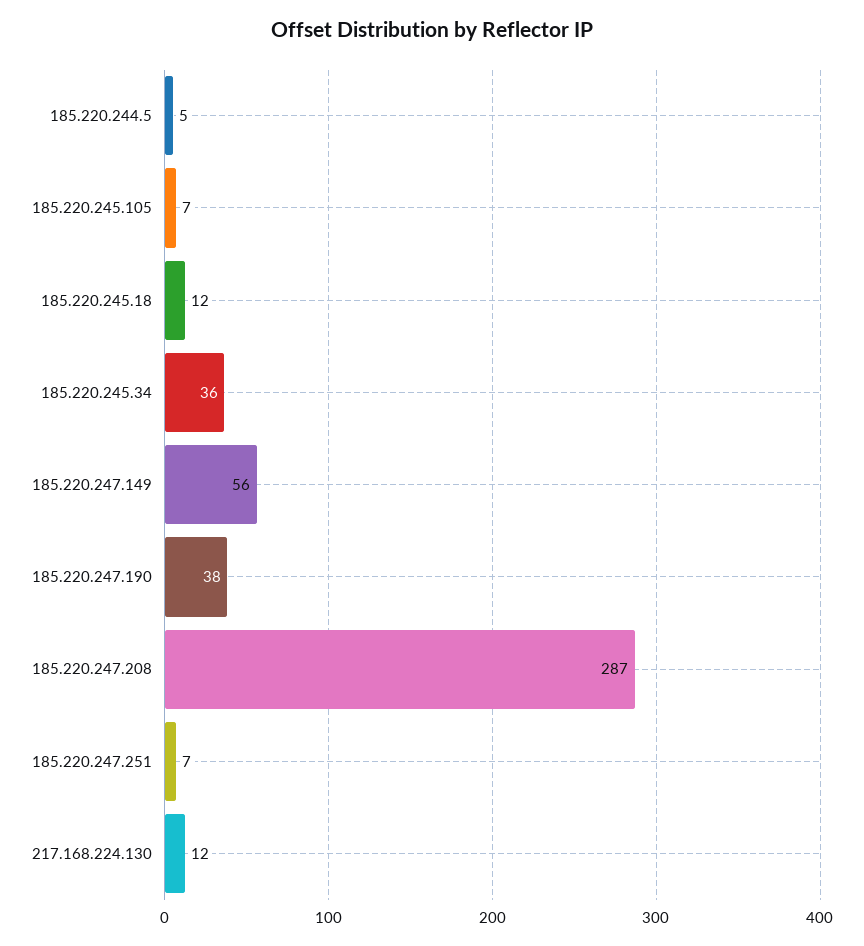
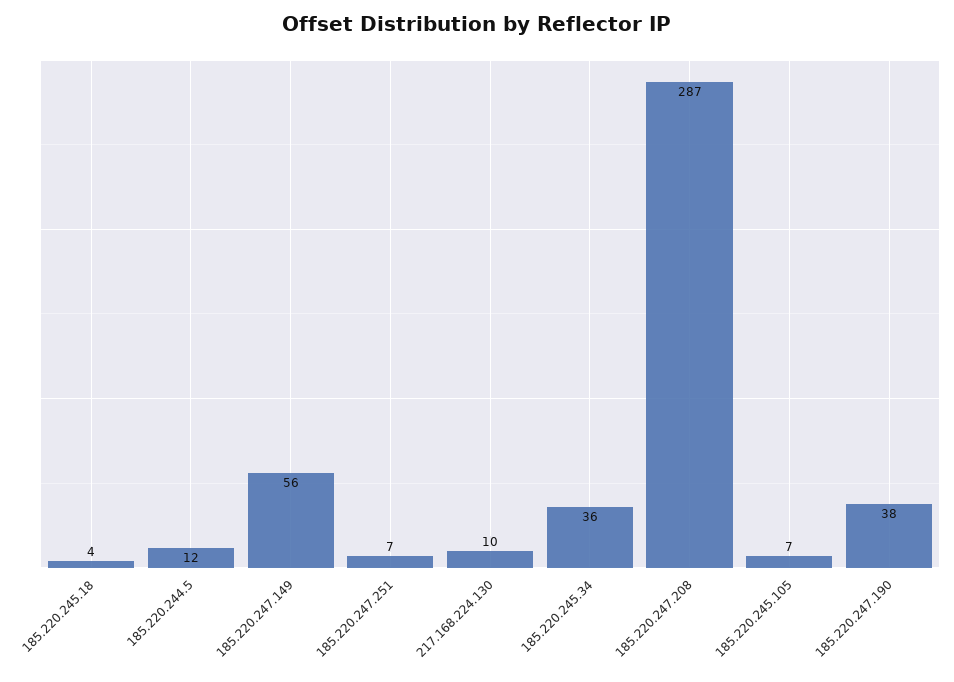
185.220.244.5: 5 -> 12
185.220.245.18: 12 -> 4
217.168.224.130: 12 -> 10

